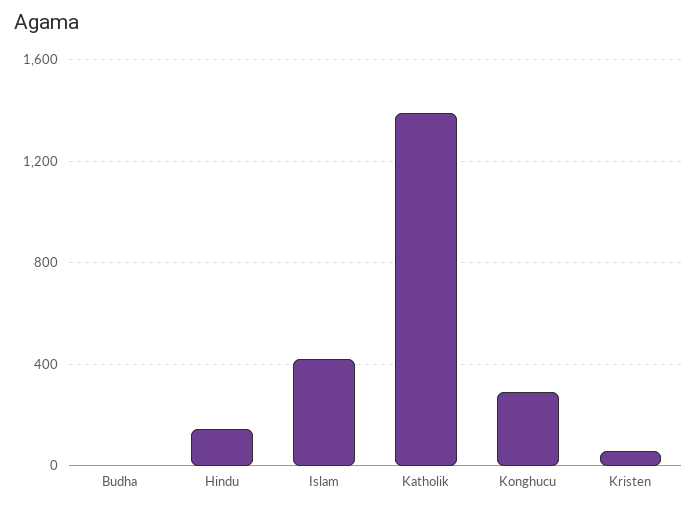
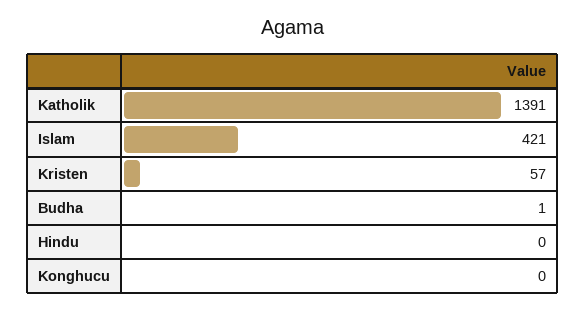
Hindu: 150 -> 0
Konghucu: 300 -> 0

